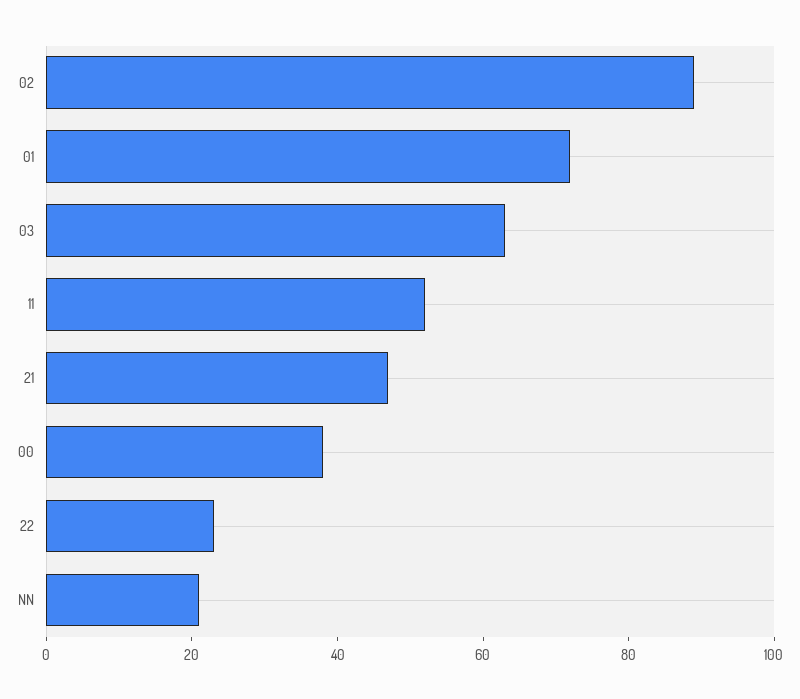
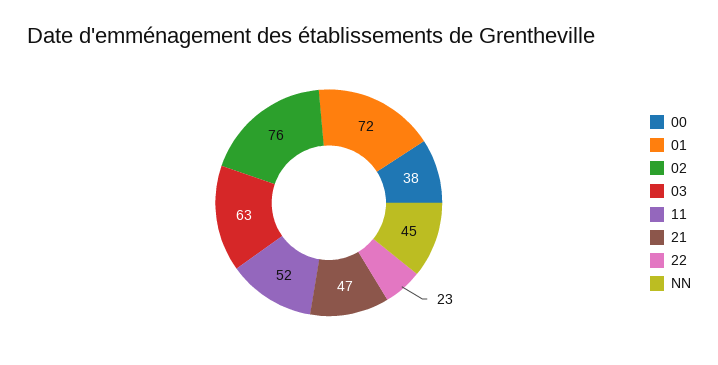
02: 90 -> 76
NN: 20 -> 45

